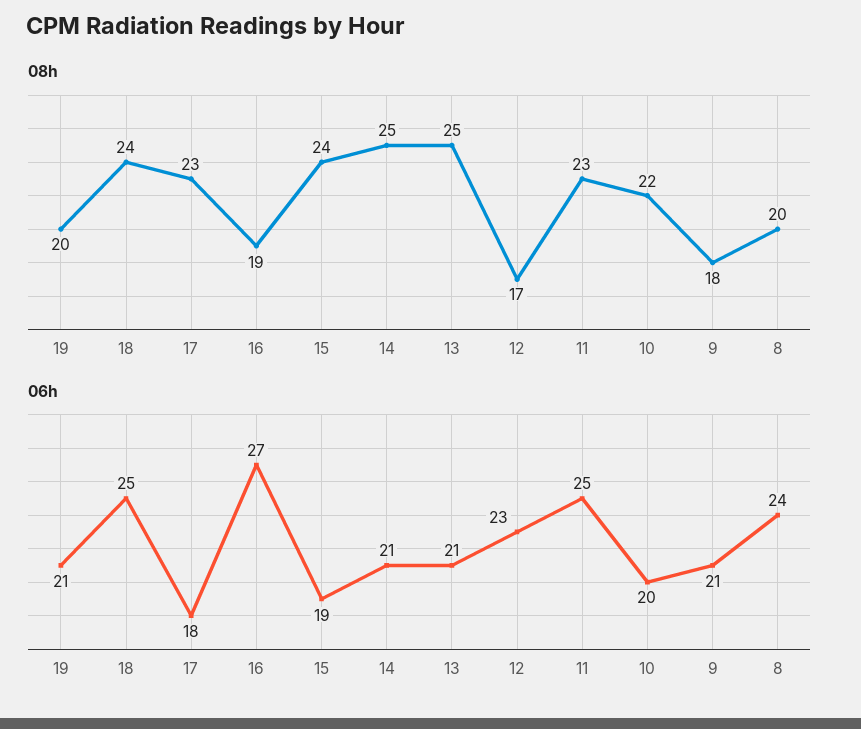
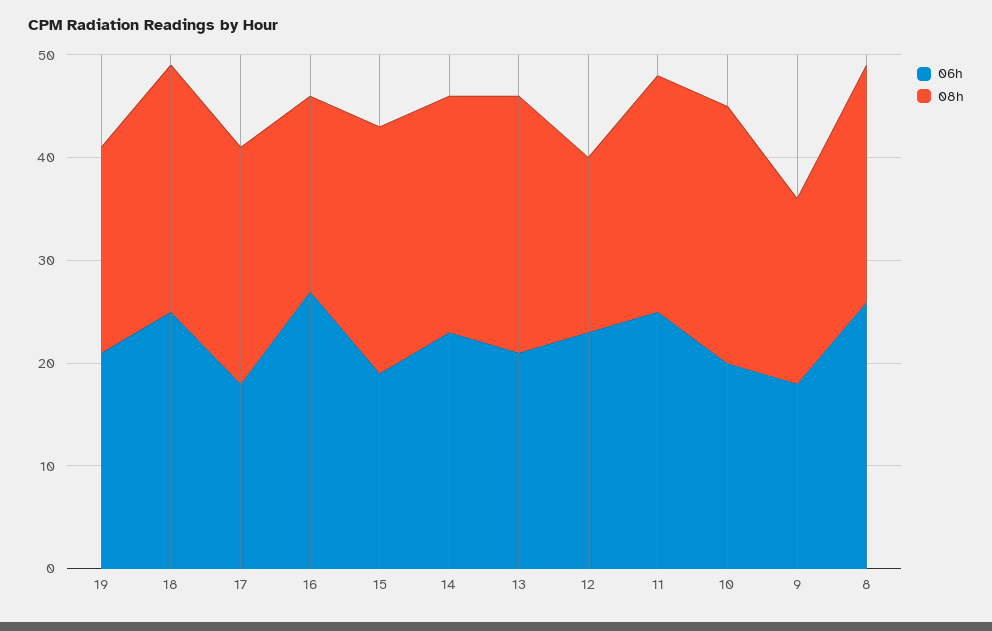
08h, 14: 25 -> 23
08h, 10: 22 -> 25
08h, 8: 20 -> 23
06h, 14: 21 -> 23
06h, 9: 21 -> 18
06h, 8: 24 -> 26

